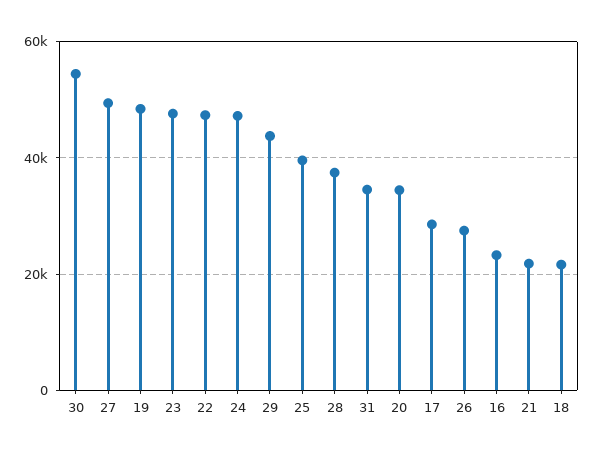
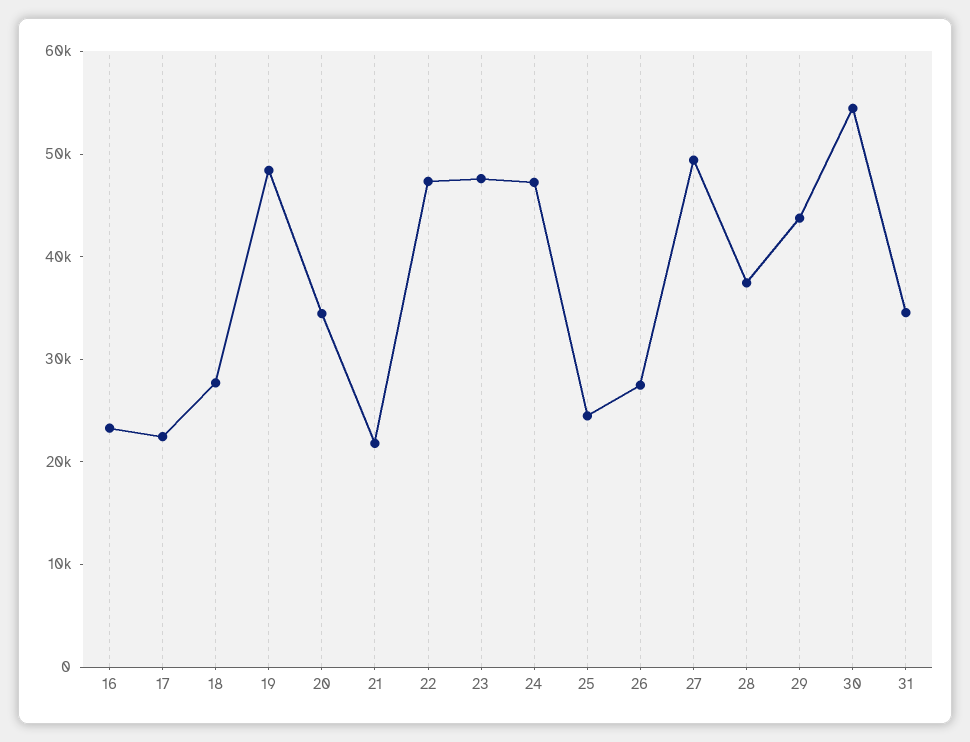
25: 40000 -> 24000
17: 28000 -> 22000
18: 22000 -> 28000

